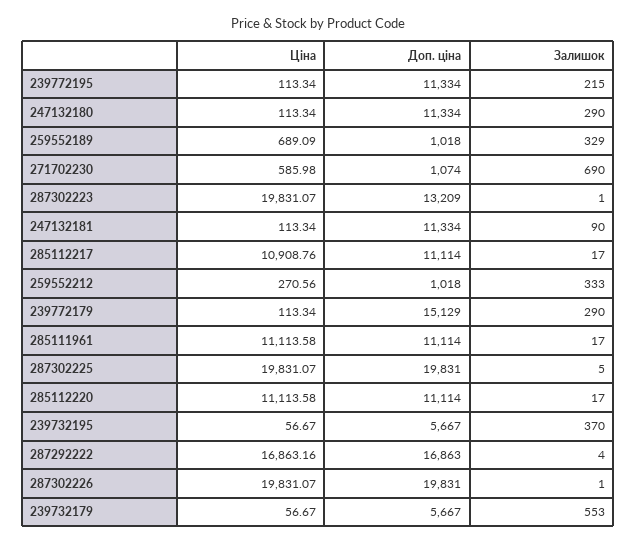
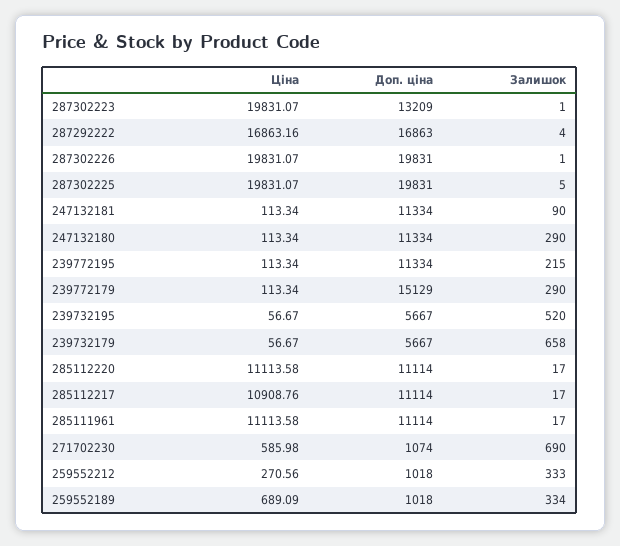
Залишок, 259552189: 329 -> 334
Залишок, 239732195: 370 -> 520
Залишок, 239732179: 553 -> 658

